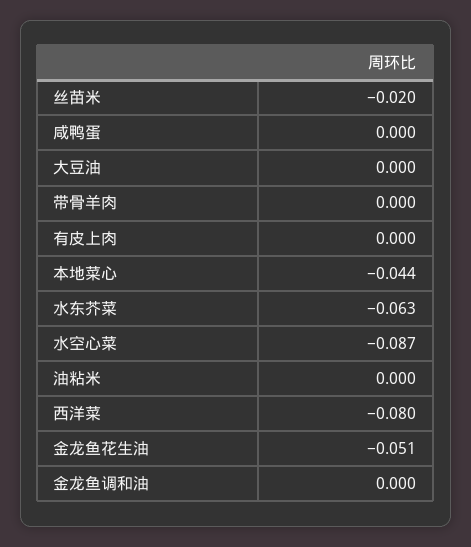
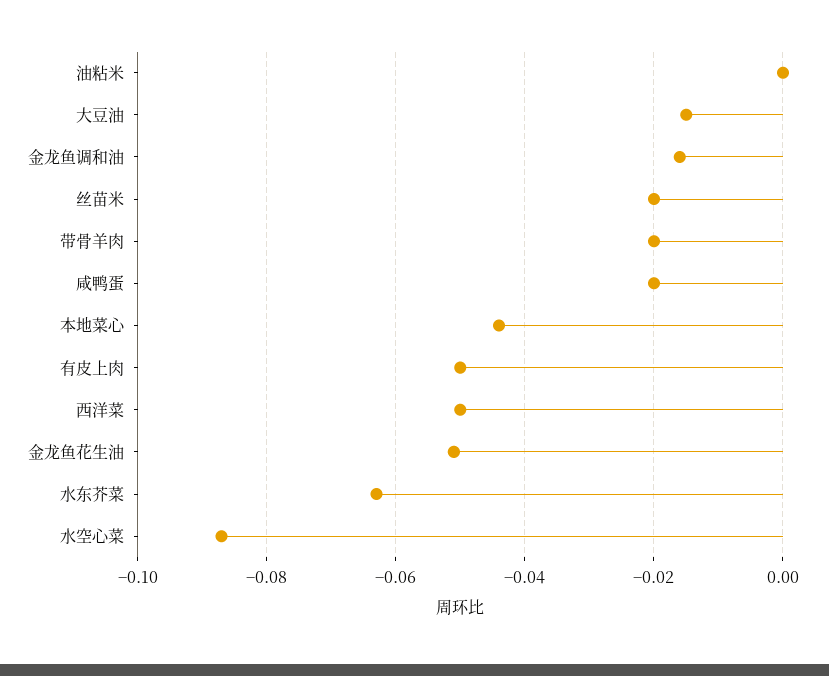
咸鸭蛋: 0 -> -0.02
大豆油: 0 -> -0.015
带骨羊肉: 0 -> -0.02
有皮上肉: 0 -> -0.05
西洋菜: -0.08 -> -0.05
金龙鱼调和油: 0 -> -0.015

